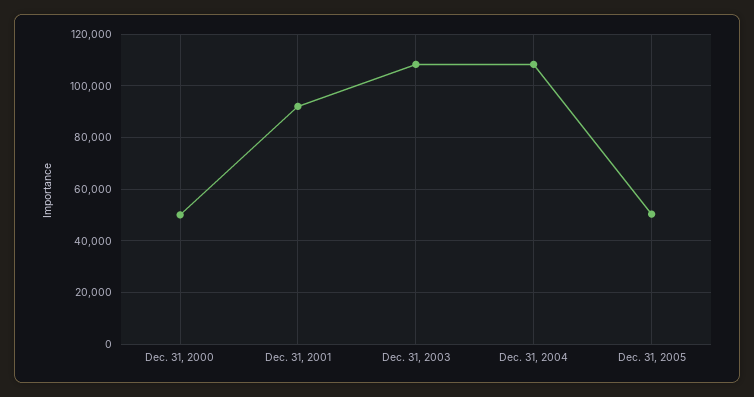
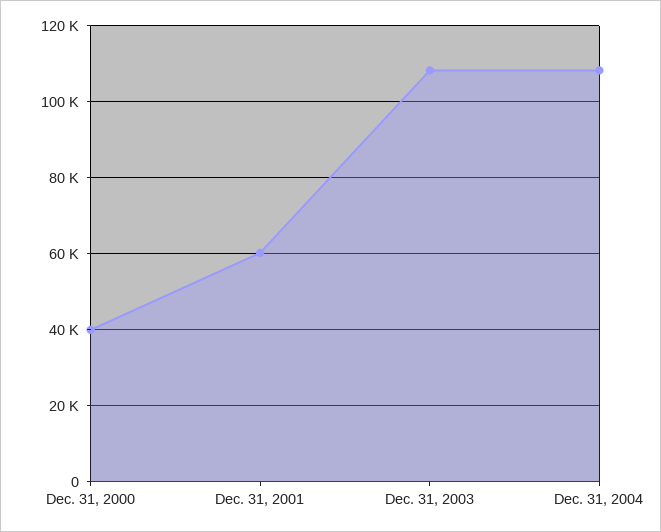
Dec. 31, 2000: 50000 -> 40000
Dec. 31, 2001: 92500 -> 60000
Dec. 31, 2005: 50000 -> none

